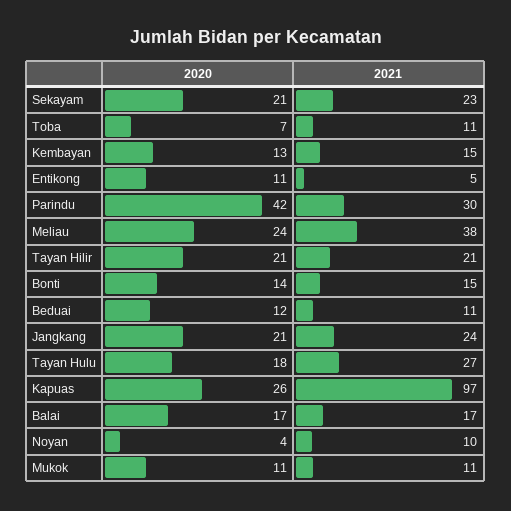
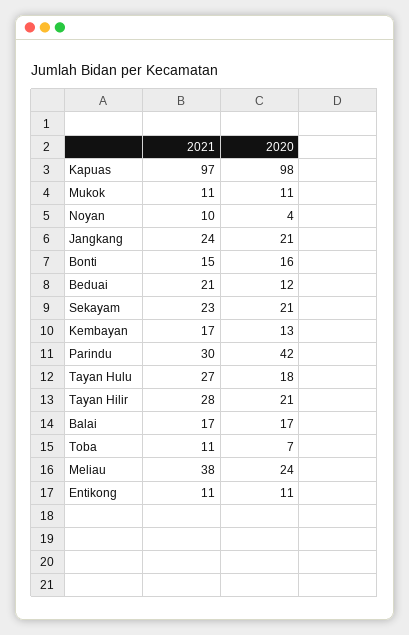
2021, Kembayan: 15 -> 17
2021, Entikong: 5 -> 11
2021, Tayan Hilir: 21 -> 28
2020, Bonti: 14 -> 16
2021, Beduai: 11 -> 21
2020, Kapuas: 26 -> 98

